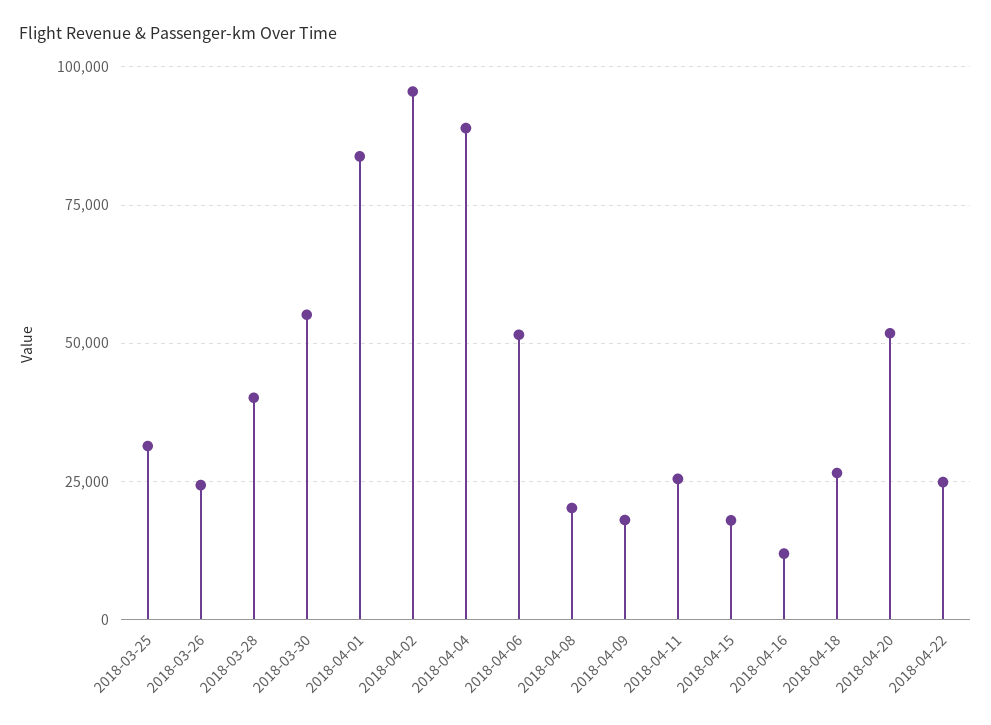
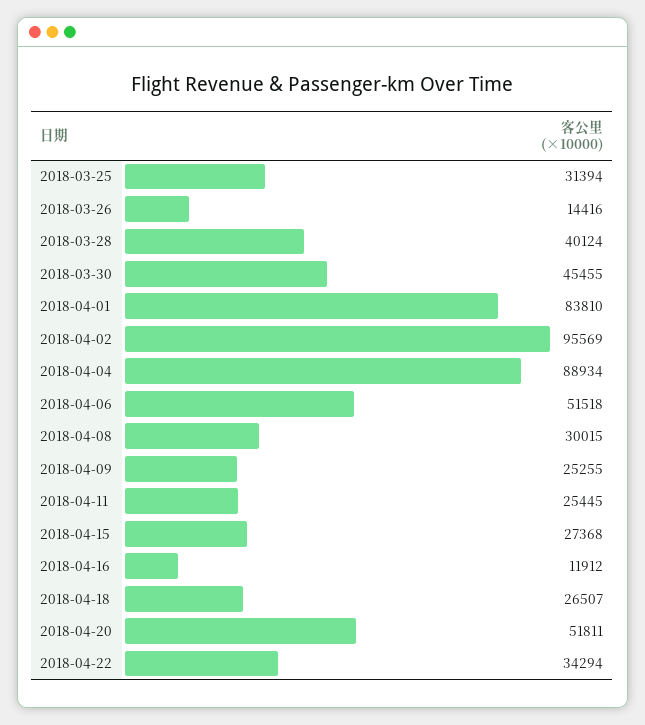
2018-03-26: 25000 -> 14416
2018-03-30: 55000 -> 45455
2018-04-08: 20000 -> 30015
2018-04-09: 17500 -> 25255
2018-04-15: 17500 -> 27368
2018-04-22: 25000 -> 34294

